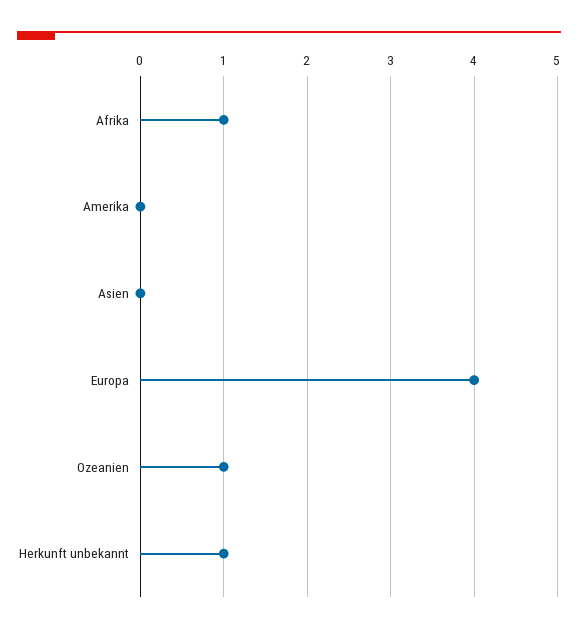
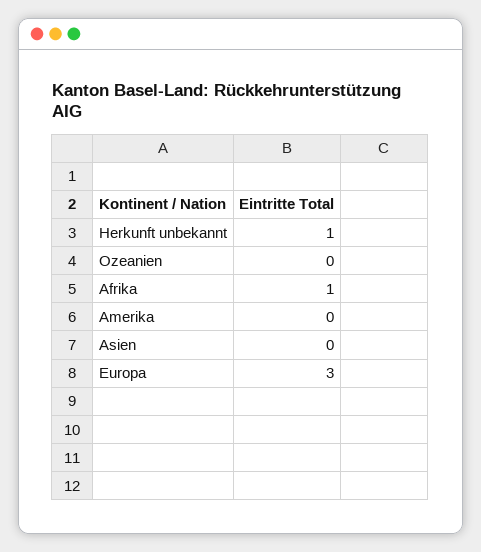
Europa: 4 -> 3
Ozeanien: 1 -> 0

